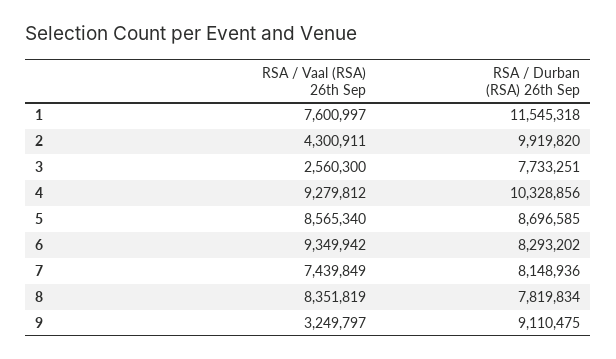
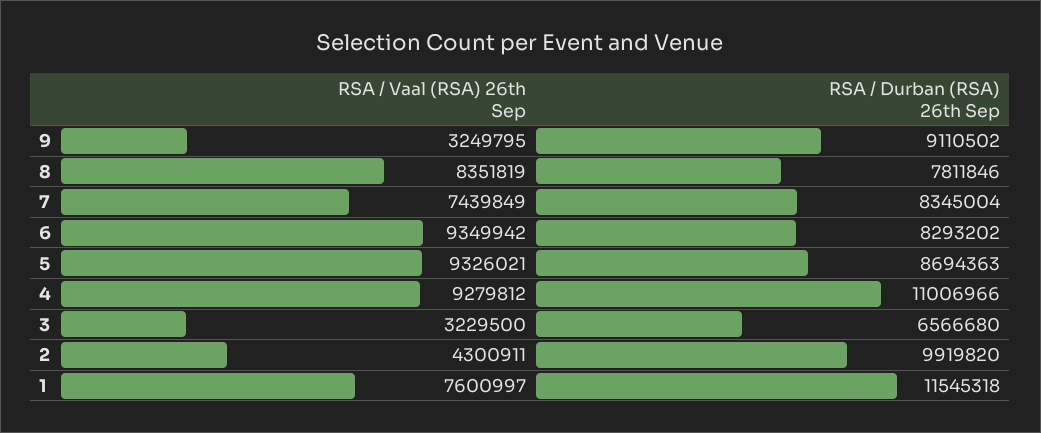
RSA / Vaal (RSA) 26th Sep, 3: 2560300 -> 3229500
RSA / Durban (RSA) 26th Sep, 3: 7733251 -> 6566680
RSA / Durban (RSA) 26th Sep, 4: 10328856 -> 11006966
RSA / Vaal (RSA) 26th Sep, 5: 8565340 -> 9326021
RSA / Durban (RSA) 26th Sep, 5: 8696585 -> 8694363
RSA / Durban (RSA) 26th Sep, 7: 8148936 -> 8345004
RSA / Durban (RSA) 26th Sep, 8: 7819834 -> 7811846
RSA / Vaal (RSA) 26th Sep, 9: 3249797 -> 3249795
RSA / Durban (RSA) 26th Sep, 9: 9110475 -> 9110502

